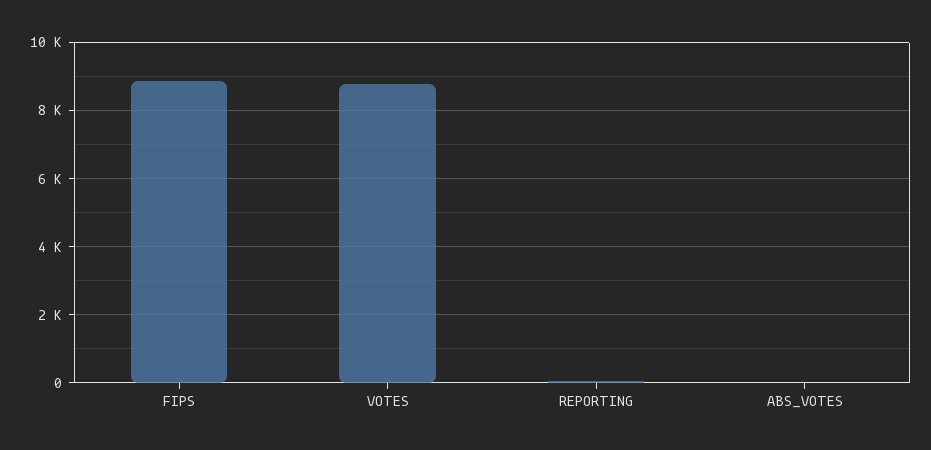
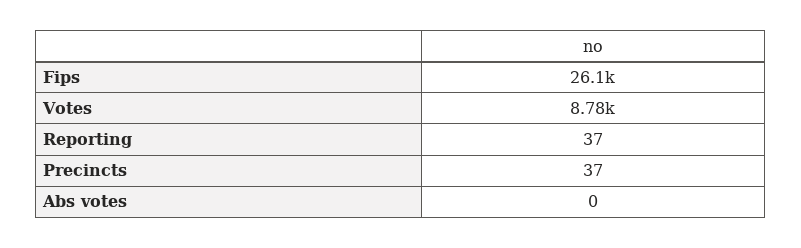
FIPS: 8800 -> 26100
Precincts: none -> 37

